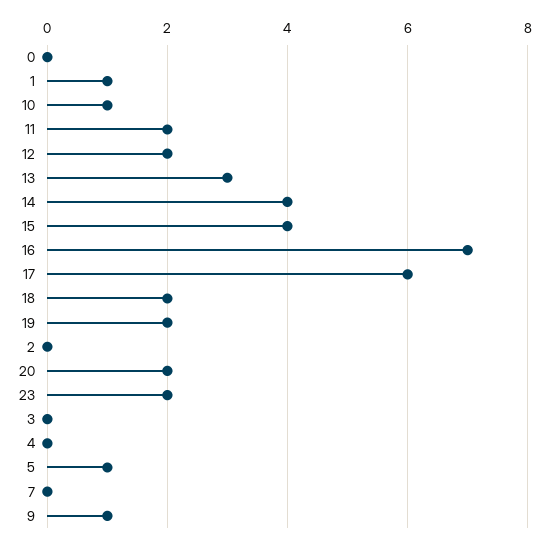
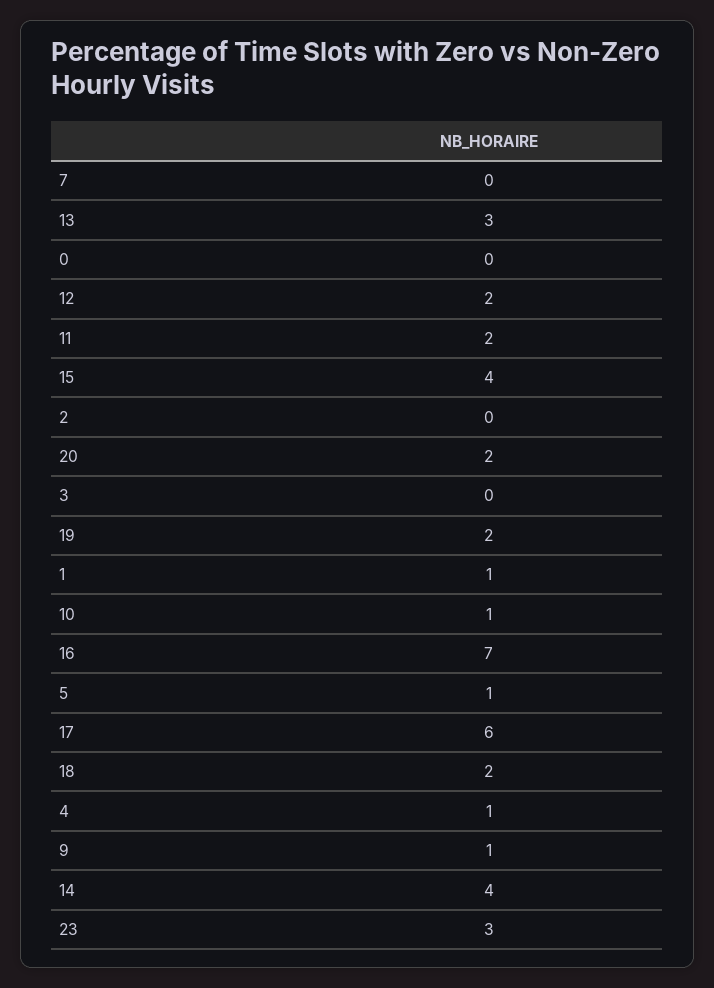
23: 2 -> 3
4: 0 -> 1

